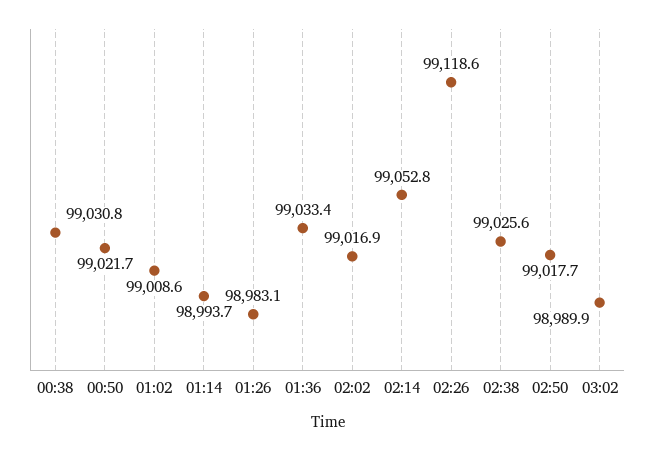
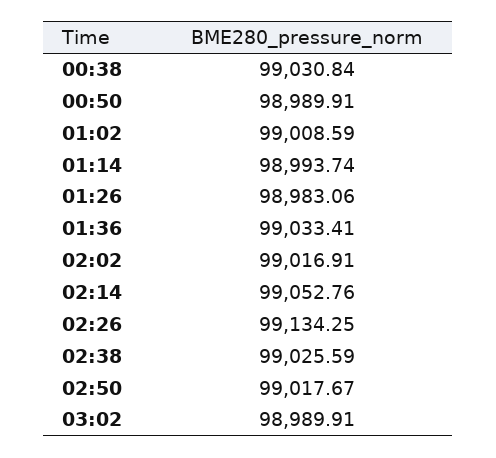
00:50: 99021.7 -> 98989.91
02:26: 99118.6 -> 99134.25

